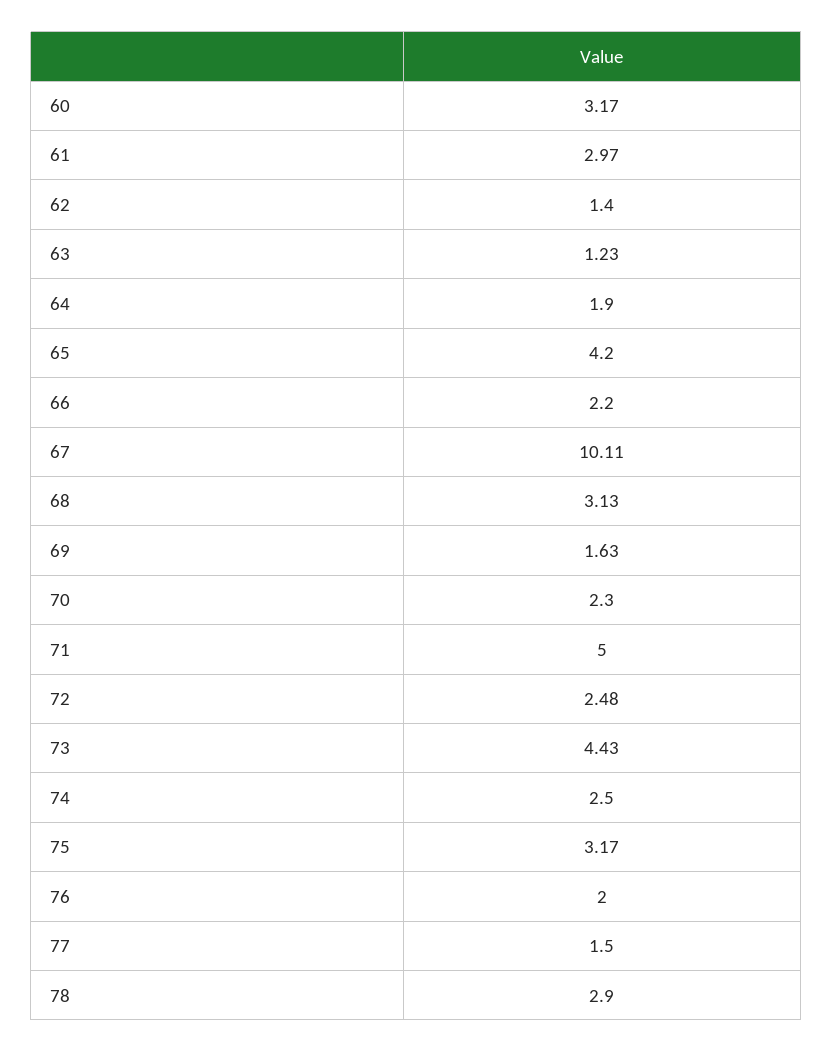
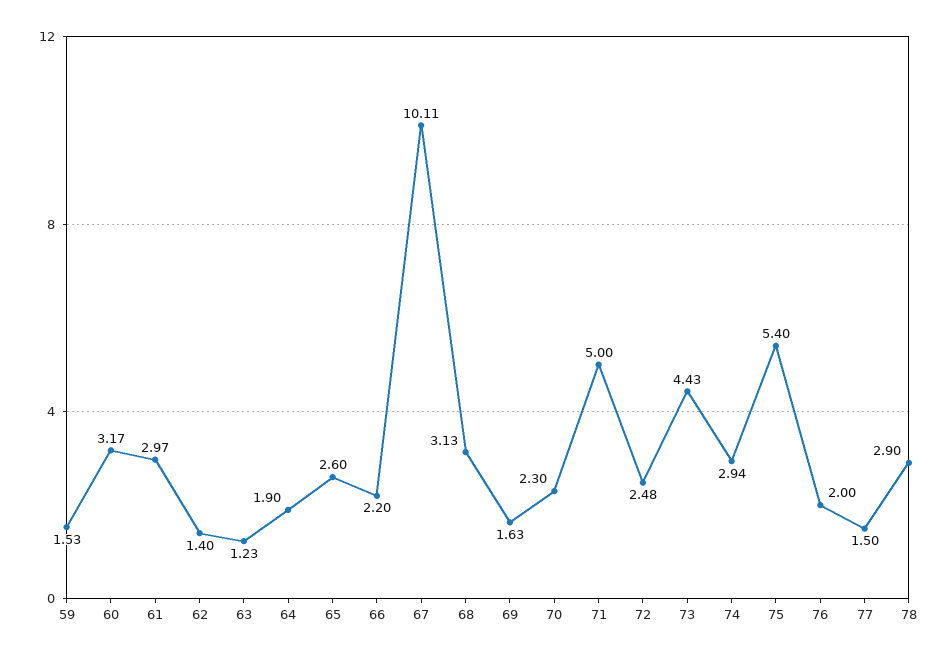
65: 4.2 -> 2.6
74: 2.5 -> 2.94
75: 3.17 -> 5.4
59: none -> 1.53

